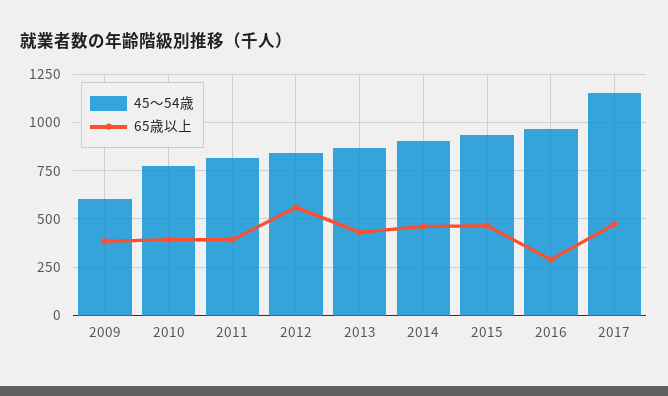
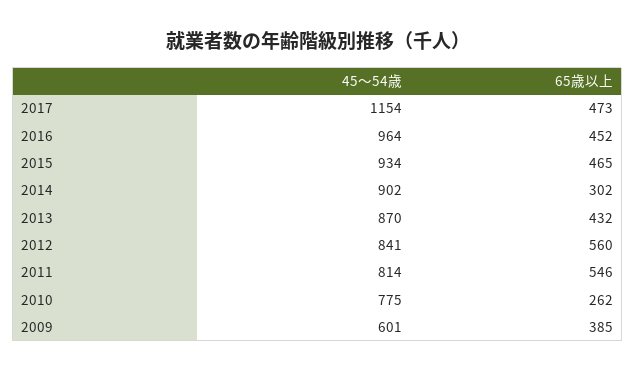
65歳以上, 2010: 400 -> 262
65歳以上, 2011: 400 -> 546
65歳以上, 2014: 450 -> 302
65歳以上, 2016: 300 -> 452

